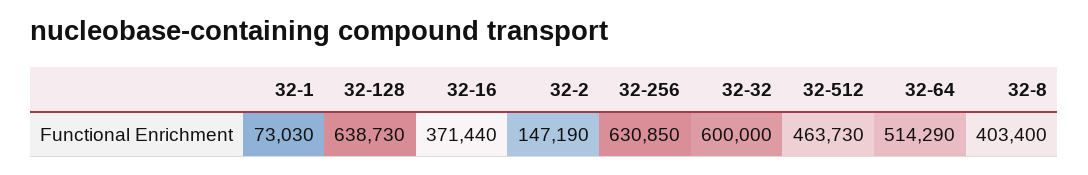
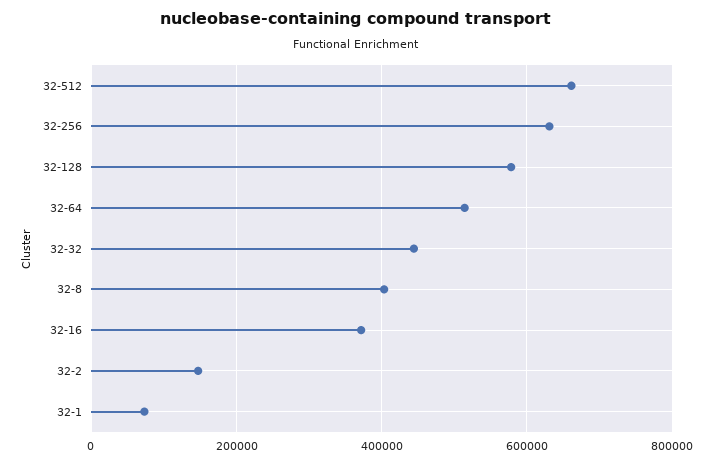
32-128: 638730 -> 580000
32-32: 600000 -> 440000
32-512: 463730 -> 660000

